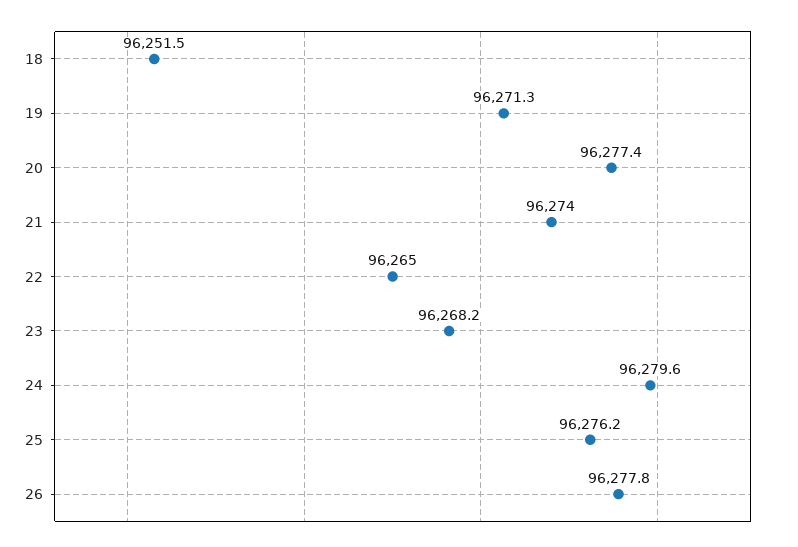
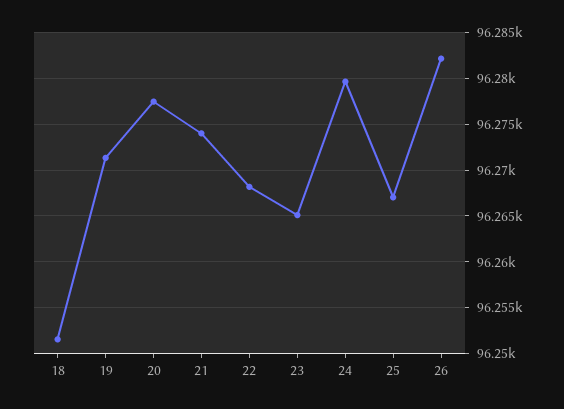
22: 96265 -> 96268
23: 96268.2 -> 96265
25: 96276.2 -> 96267
26: 96277.8 -> 96282

